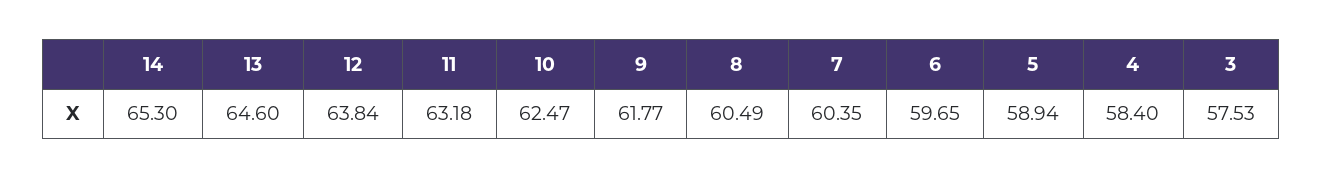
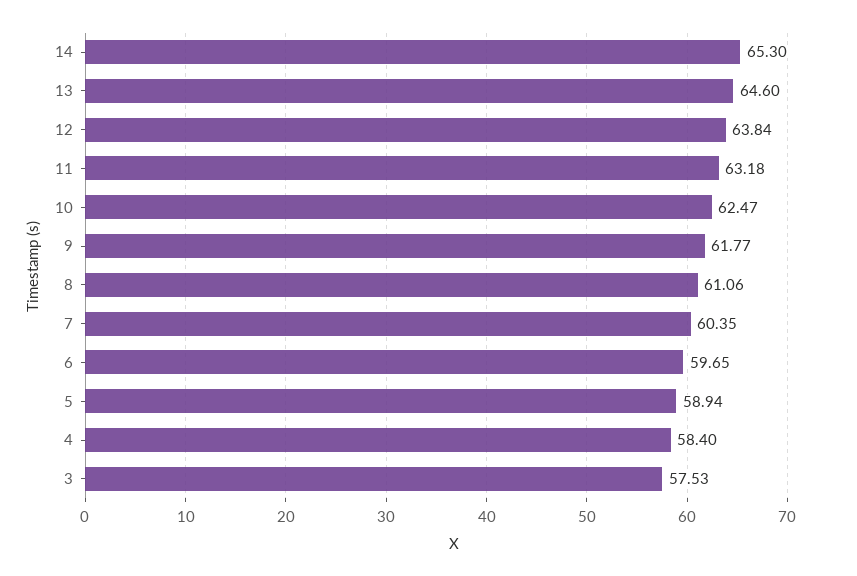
8: 60.49 -> 61.06

